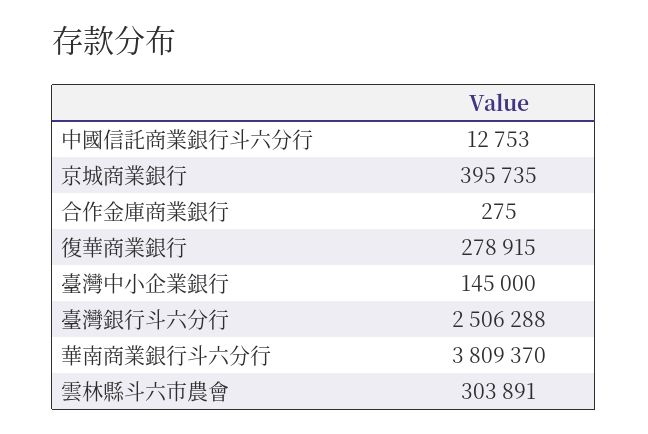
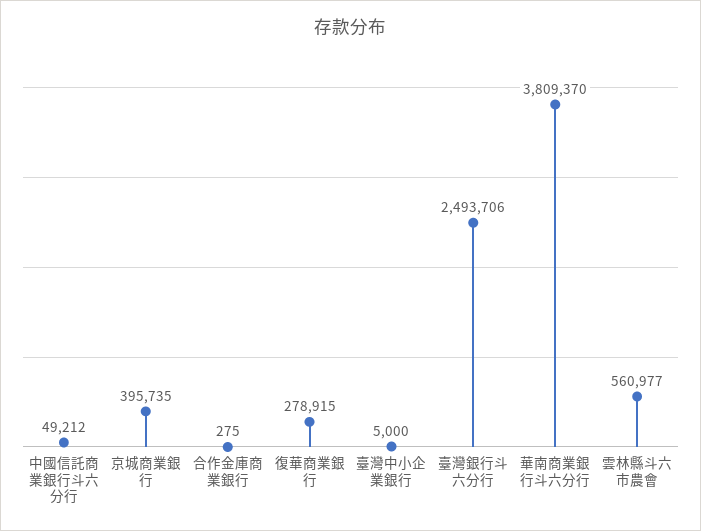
中國信託商業銀行斗六分行: 12753 -> 49212
臺灣中小企業銀行: 145000 -> 5000
臺灣銀行斗六分行: 2506288 -> 2493706
雲林縣斗六市農會: 303891 -> 560977

